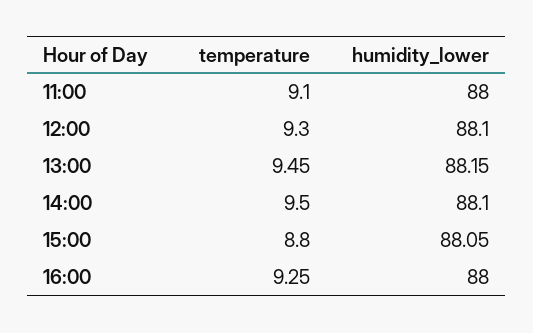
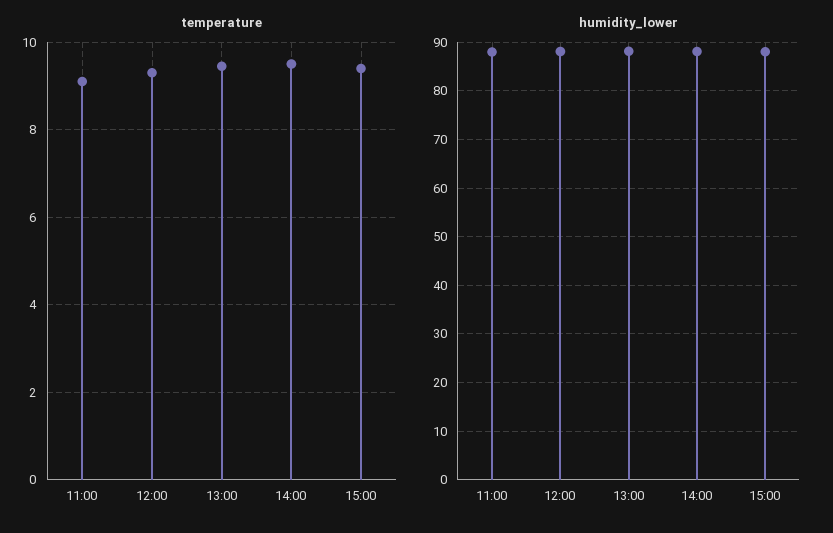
temperature, 15:00: 8.8 -> 9.4
temperature, 16:00: 9.25 -> none
humidity_lower, 16:00: 88 -> none

